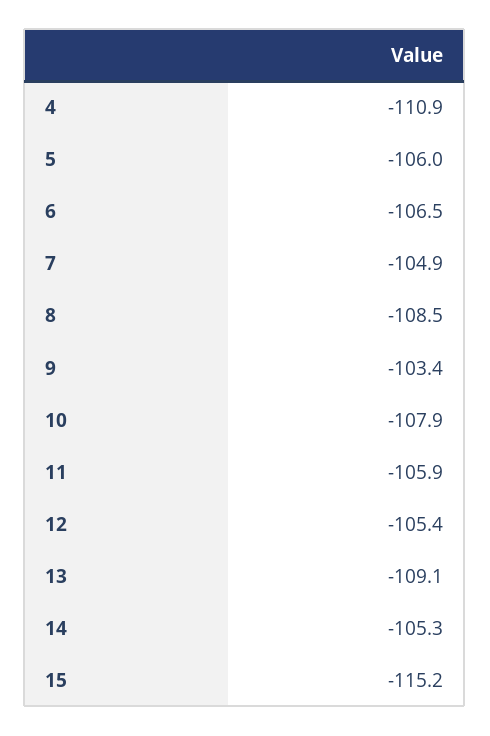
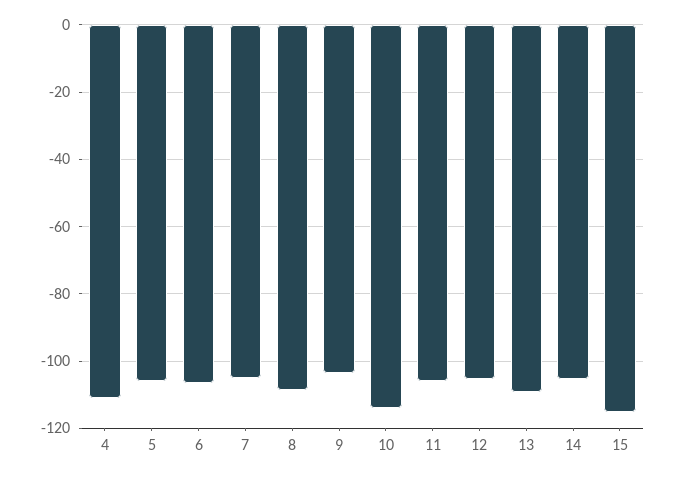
10: -107.9 -> -114

